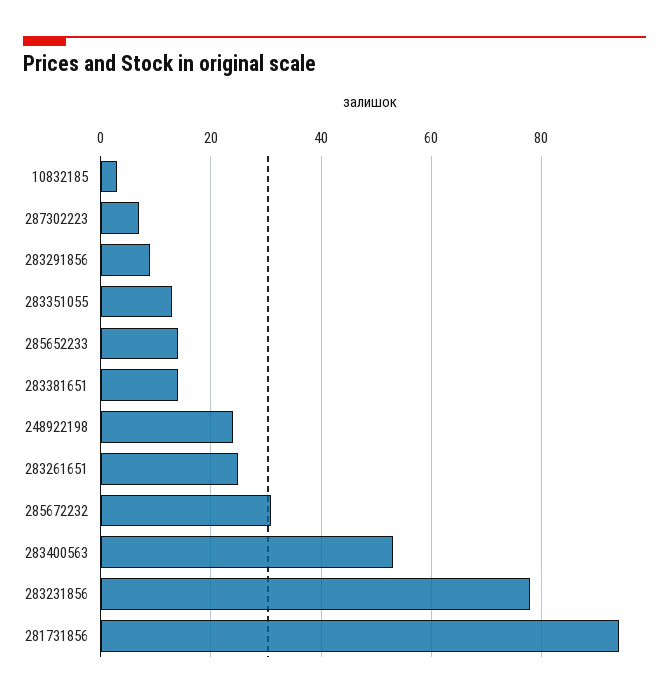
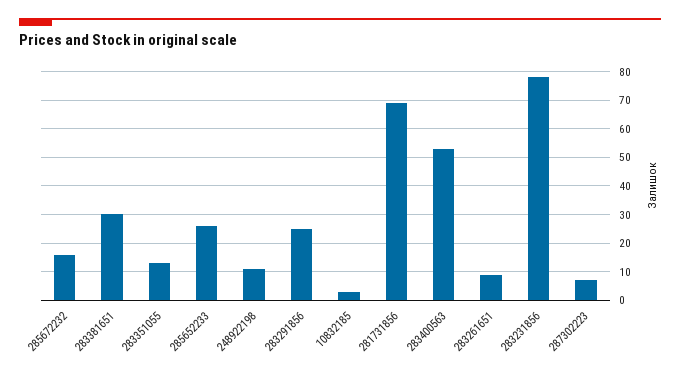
283291856: 10 -> 25
285652233: 15 -> 25
283381651: 15 -> 30
248922198: 25 -> 10
283261651: 25 -> 10
285672232: 30 -> 15
281731856: 95 -> 70

